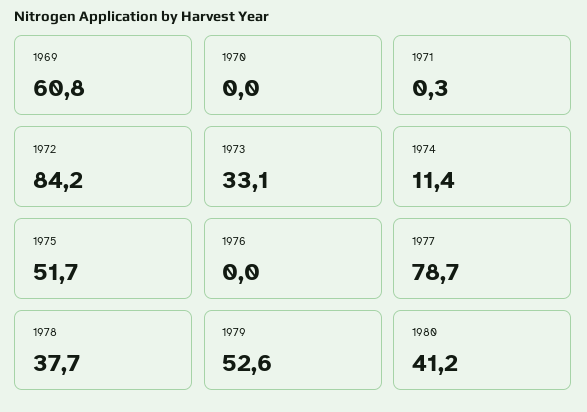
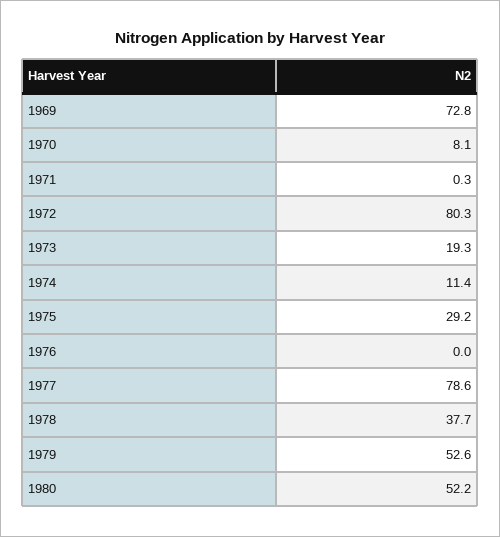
1969: 60.8 -> 72.8
1970: 0 -> 8.1
1972: 84.2 -> 80.3
1973: 33.1 -> 19.3
1975: 51.7 -> 29.2
1977: 78.7 -> 78.6
1980: 41.2 -> 52.2

